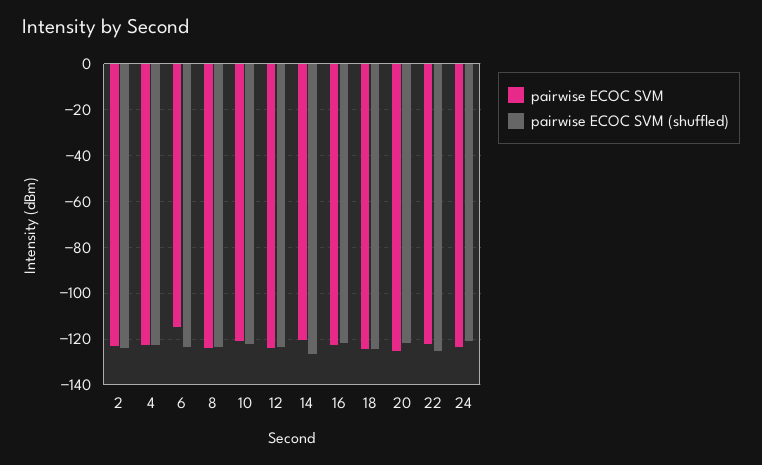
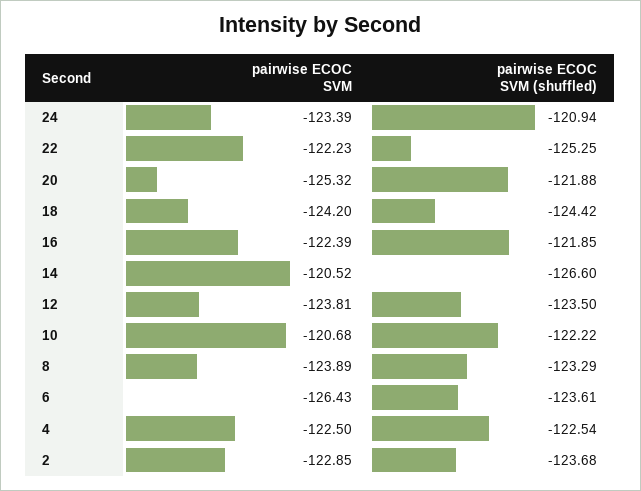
pairwise ECOC SVM, 6: -115 -> -126.43

